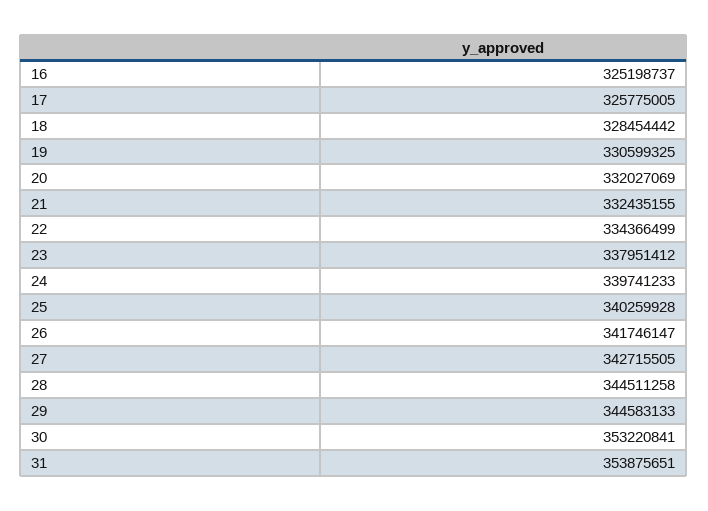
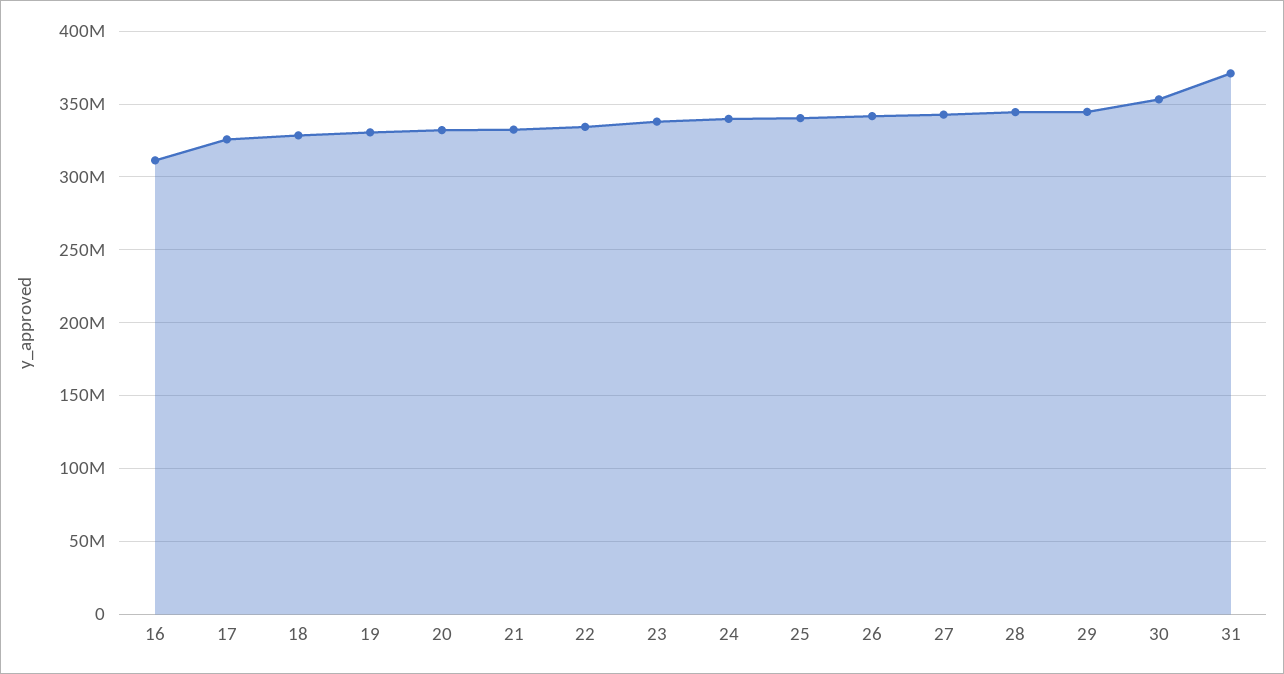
16: 325198737 -> 310000000
31: 353875651 -> 370000000

